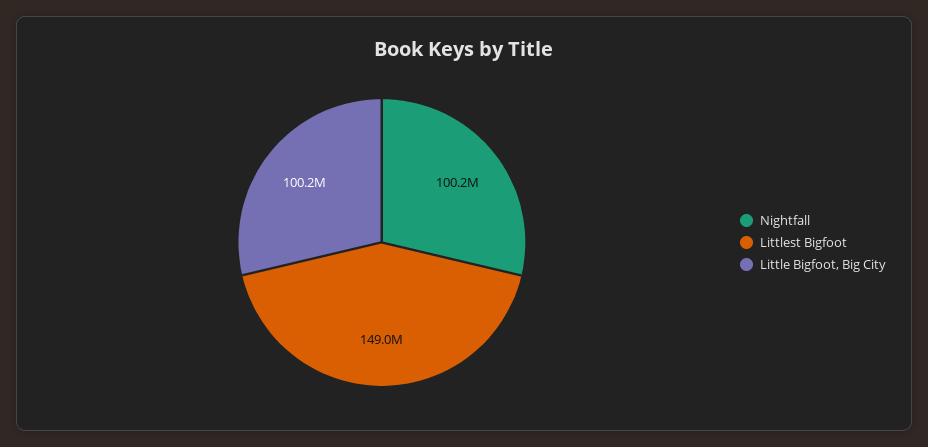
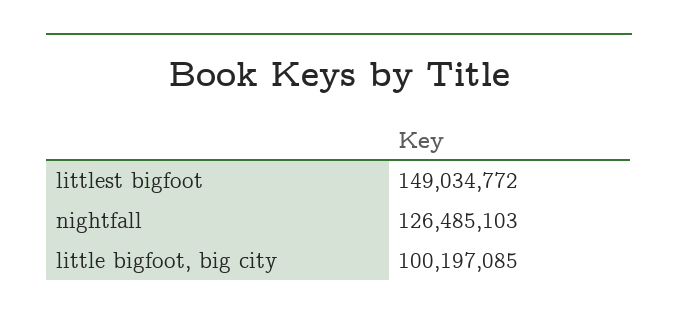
Nightfall: 100200000 -> 126485103

